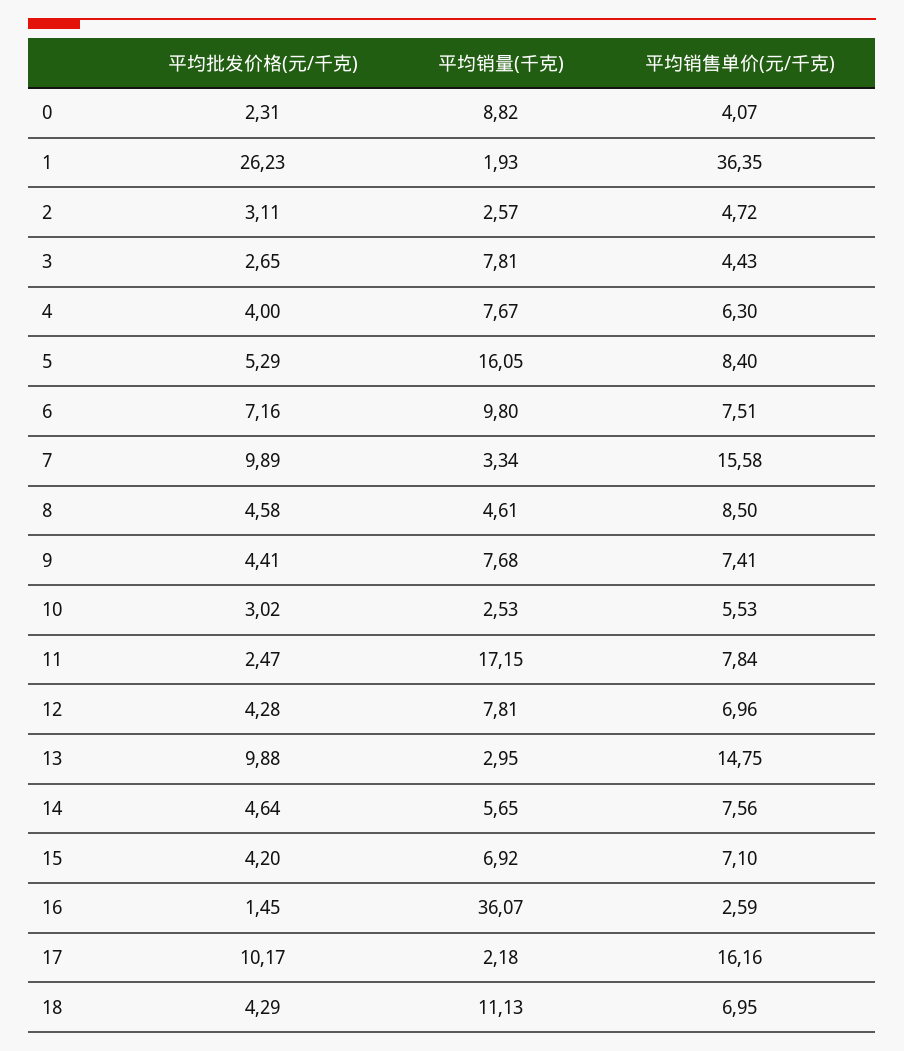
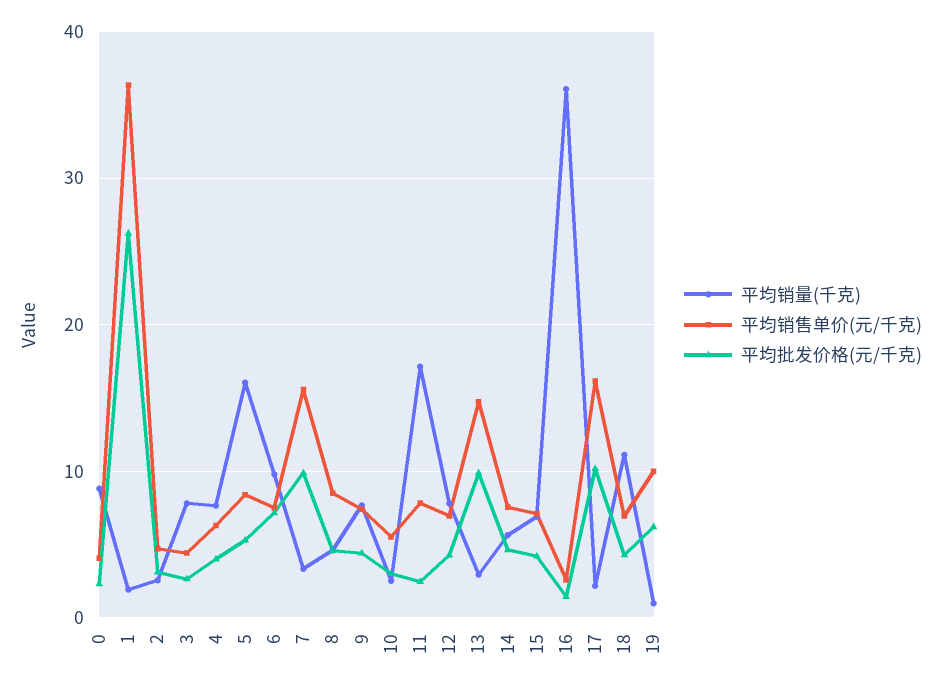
平均销量(千克), 19: none -> 1
平均销售单价(元/千克), 19: none -> 10
平均批发价格(元/千克), 19: none -> 6

